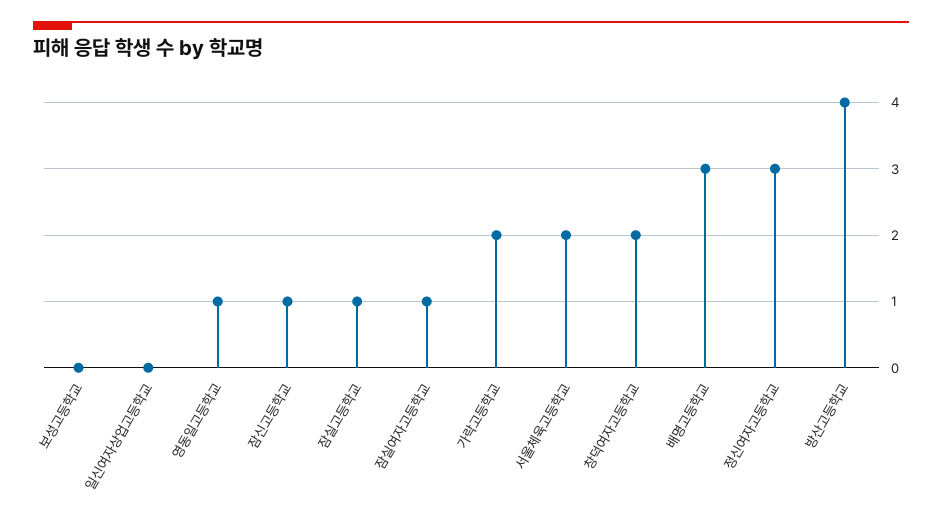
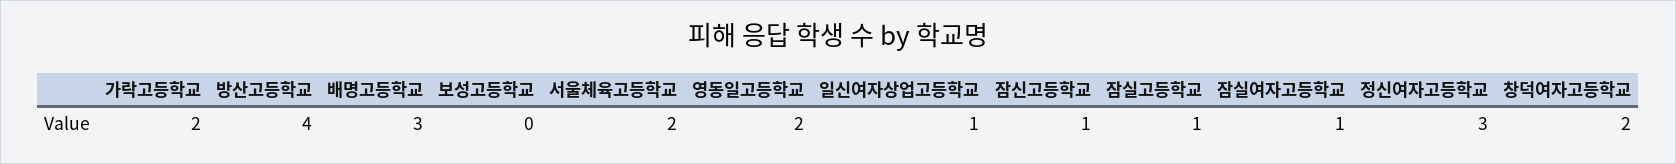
일신여자상업고등학교: 0 -> 1
영동일고등학교: 1 -> 2

